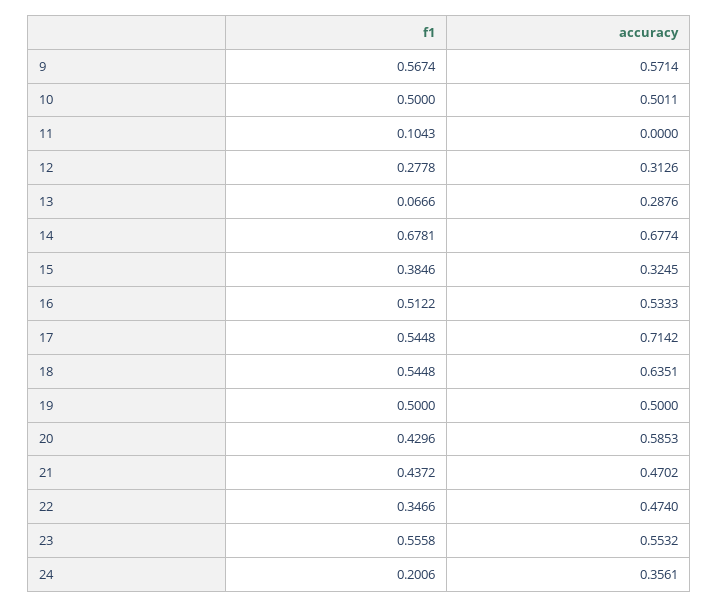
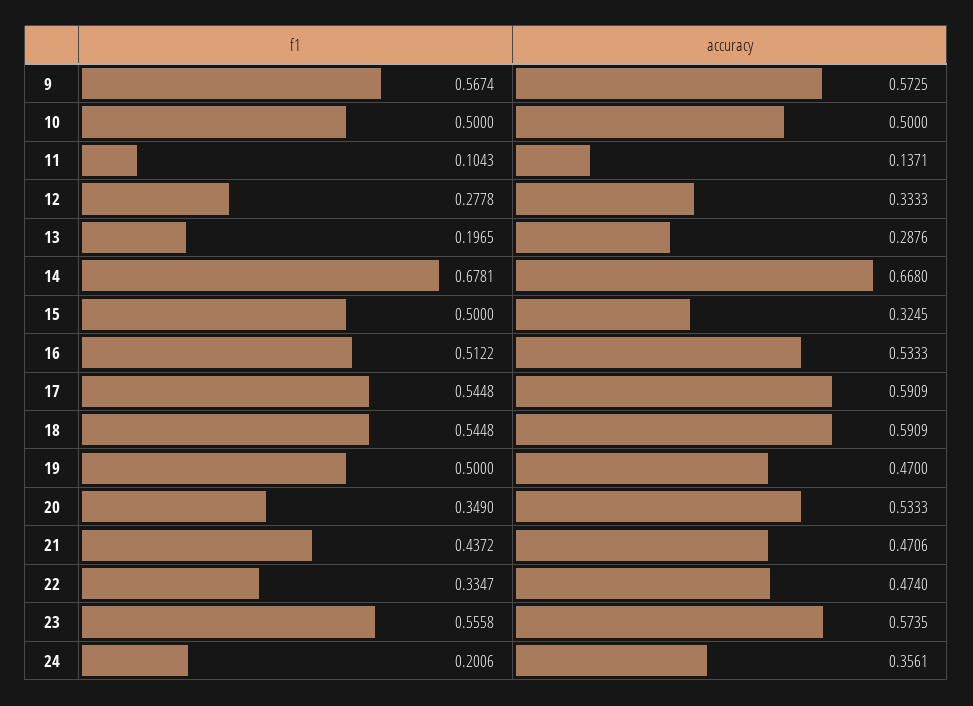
accuracy, 9: 0.5714 -> 0.5725
accuracy, 10: 0.5011 -> 0.5
accuracy, 11: 0 -> 0.1371
accuracy, 12: 0.3126 -> 0.3333
f1, 13: 0.0666 -> 0.1965
accuracy, 14: 0.6774 -> 0.668
f1, 15: 0.3846 -> 0.5
accuracy, 17: 0.7142 -> 0.5909
accuracy, 18: 0.6351 -> 0.5909
accuracy, 19: 0.5 -> 0.47
f1, 20: 0.4296 -> 0.349
accuracy, 20: 0.5853 -> 0.5333
accuracy, 21: 0.4702 -> 0.4706
f1, 22: 0.3466 -> 0.3347
accuracy, 23: 0.5532 -> 0.5735

